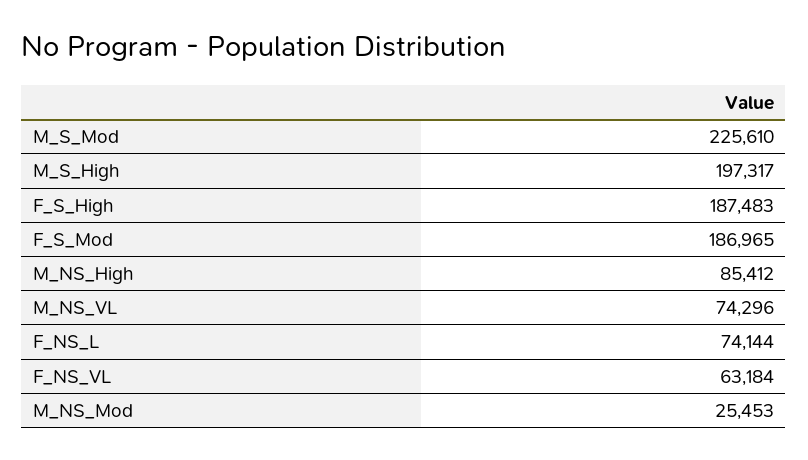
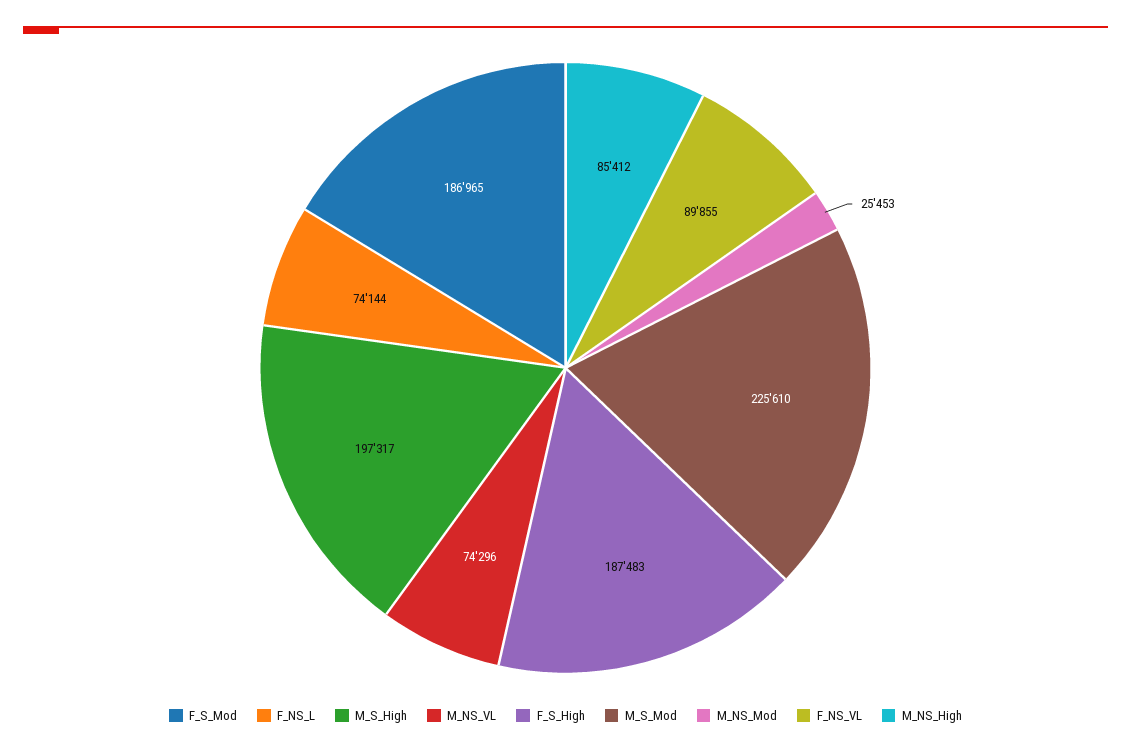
F_NS_VL: 63184 -> 89855

